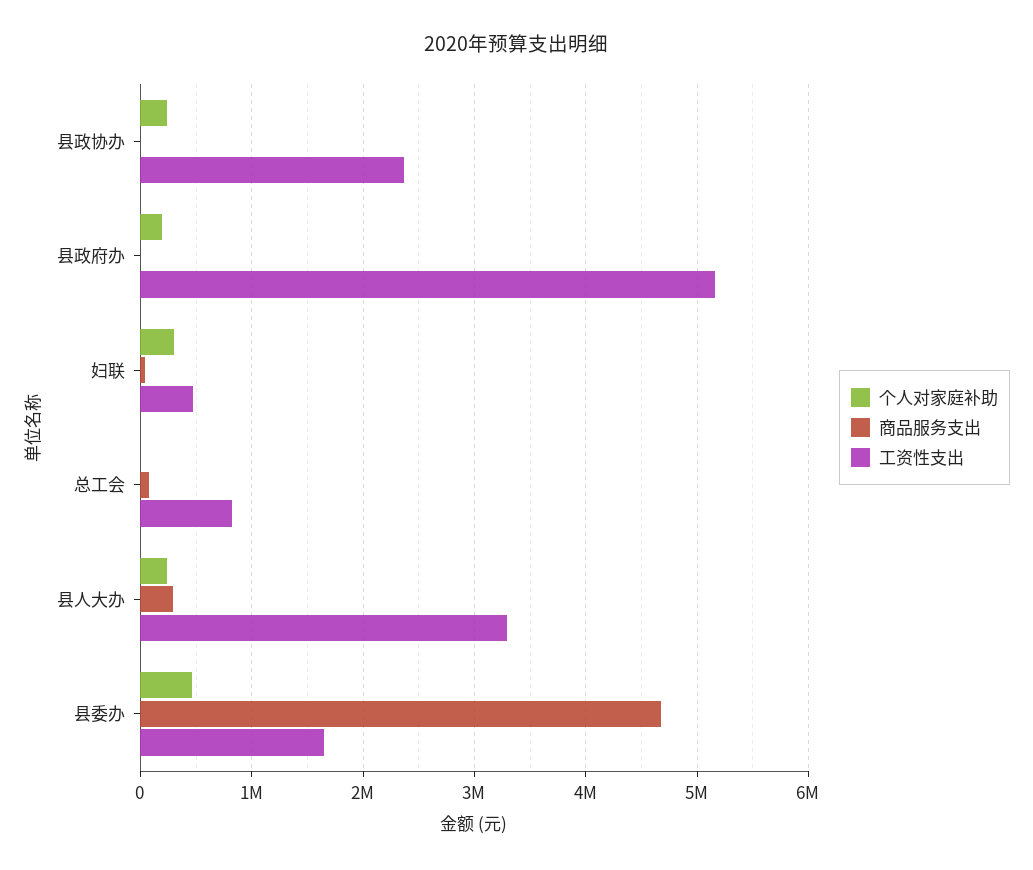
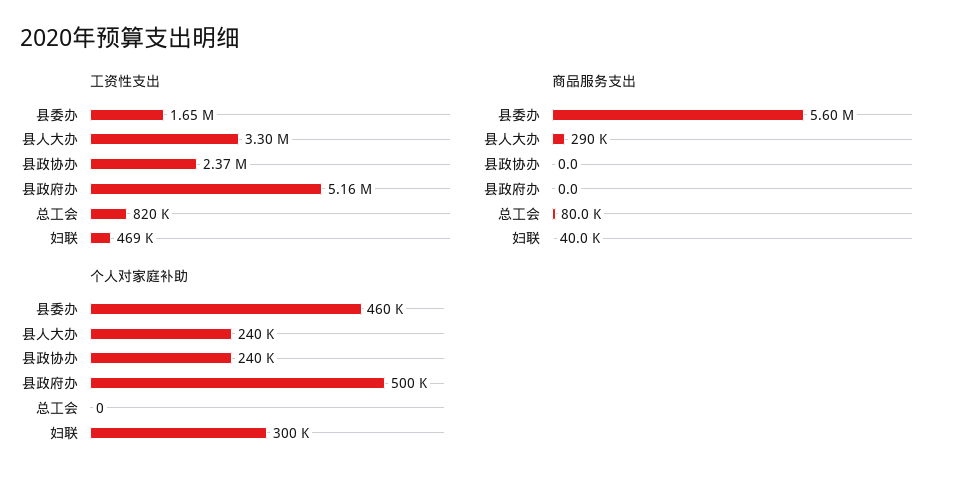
个人对家庭补助, 县政府办: 200000 -> 500000
商品服务支出, 县委办: 4700000 -> 5600000

